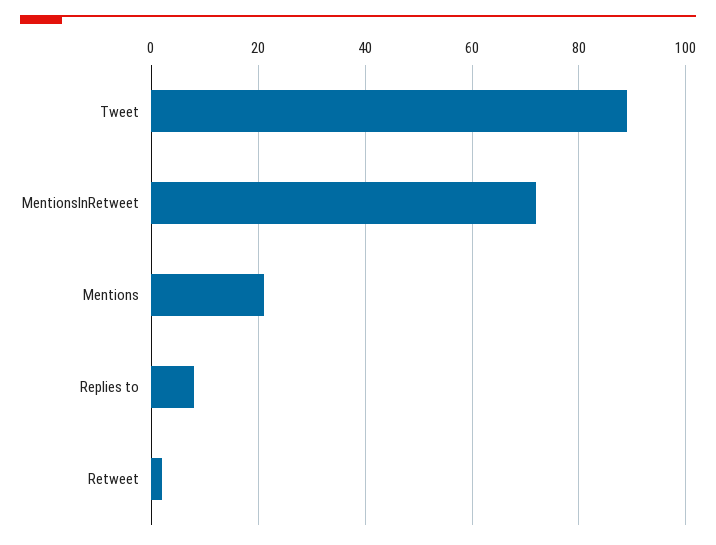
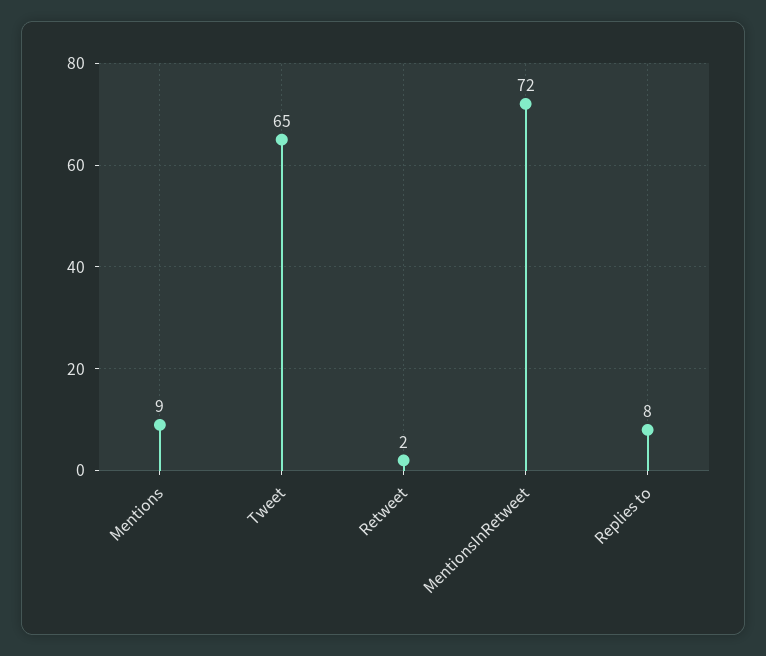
Tweet: 90 -> 65
Mentions: 20 -> 9

